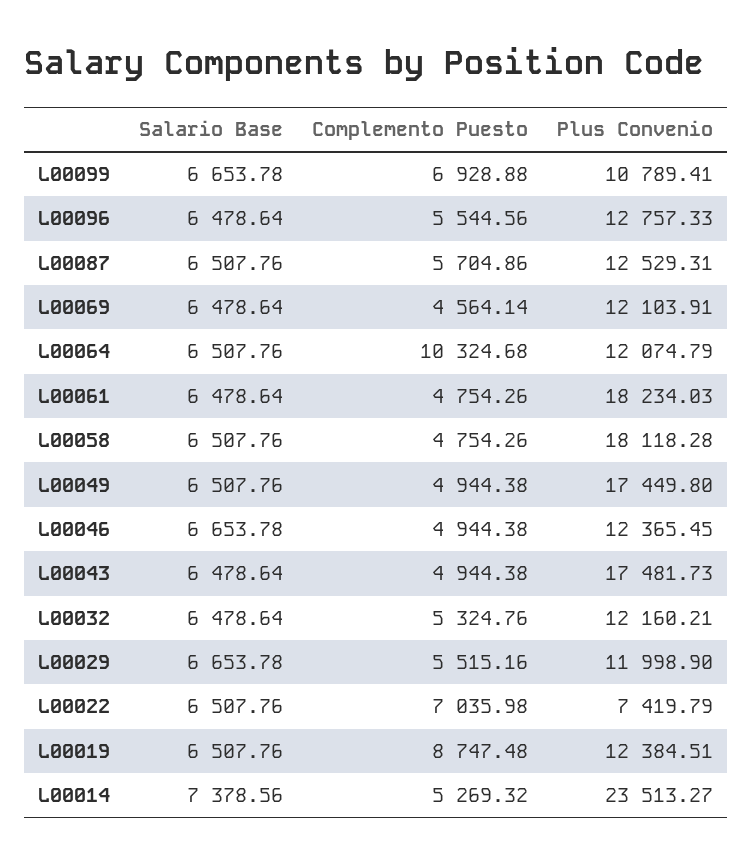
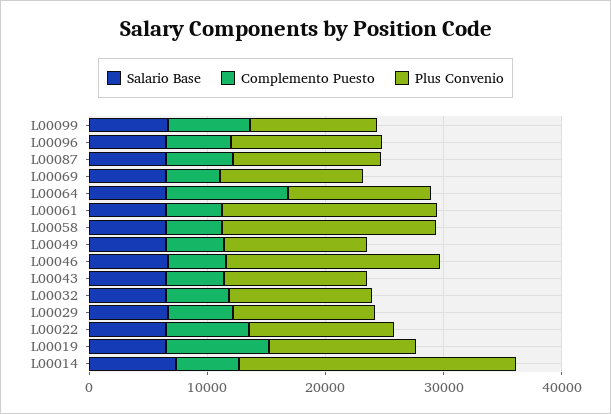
Plus Convenio, L00049: 17449.8 -> 12000
Plus Convenio, L00046: 12365.45 -> 18000
Plus Convenio, L00043: 17481.73 -> 12000
Plus Convenio, L00022: 7419.79 -> 12000

